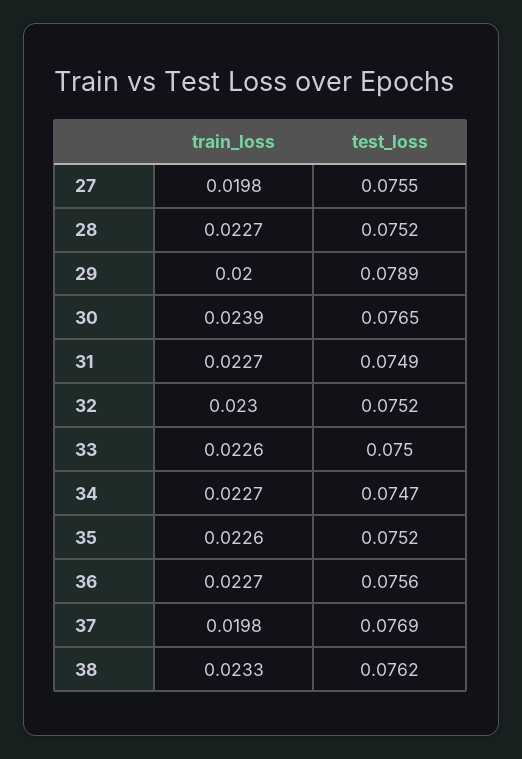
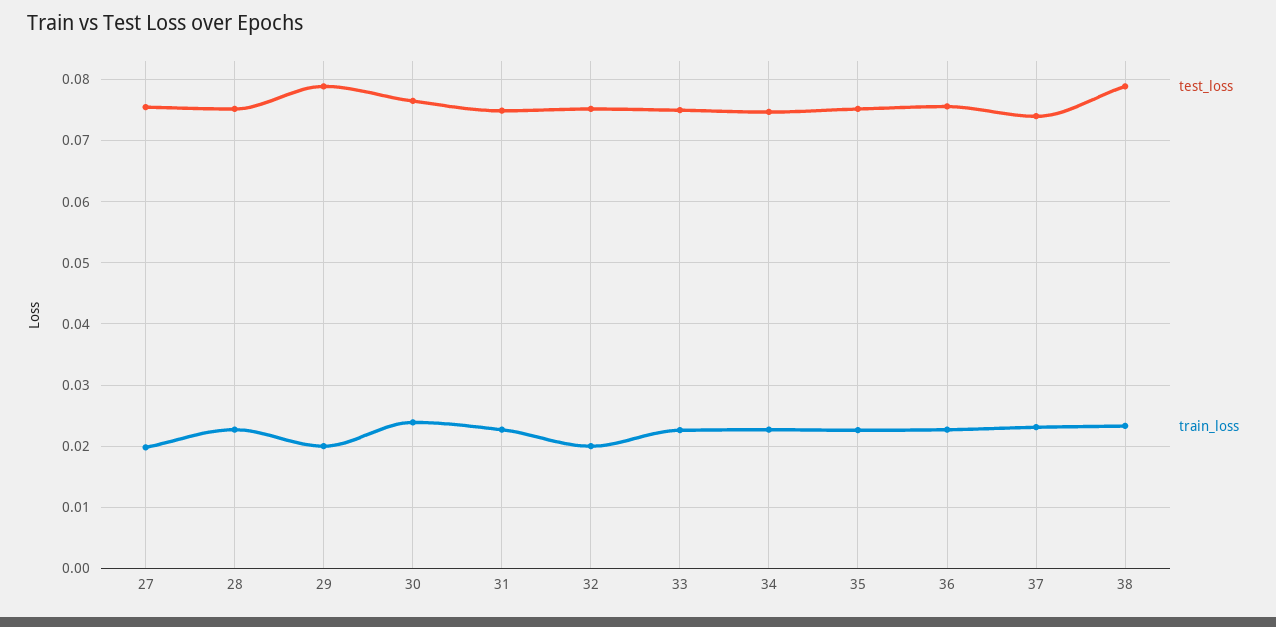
train_loss, 32: 0.023 -> 0.02
train_loss, 37: 0.0198 -> 0.023
test_loss, 37: 0.0769 -> 0.074
test_loss, 38: 0.0762 -> 0.079

